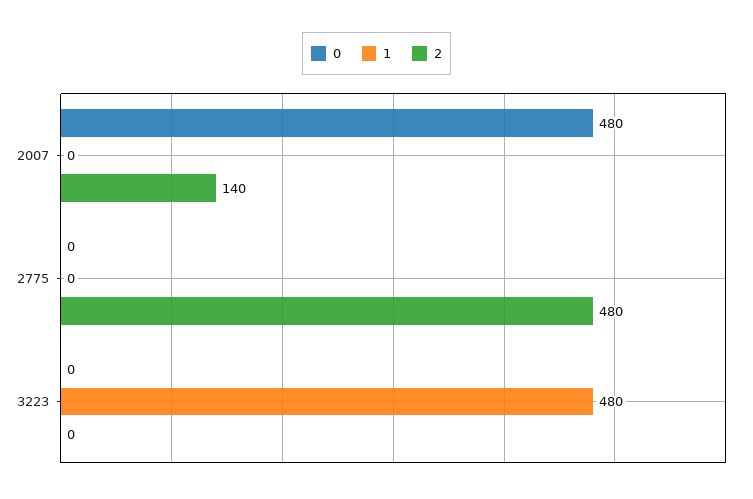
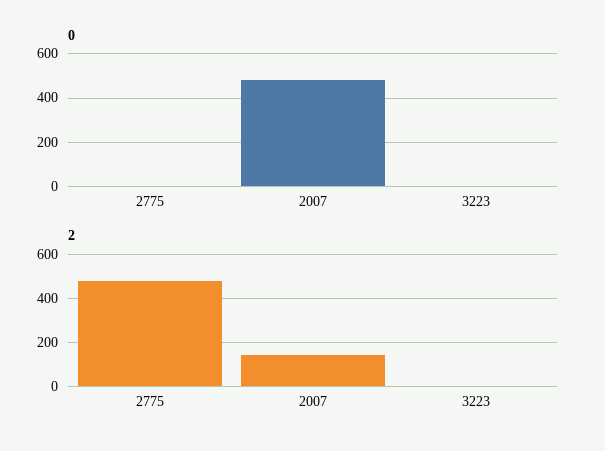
1, 2007: 0 -> none
1, 2775: 0 -> none
1, 3223: 480 -> none

